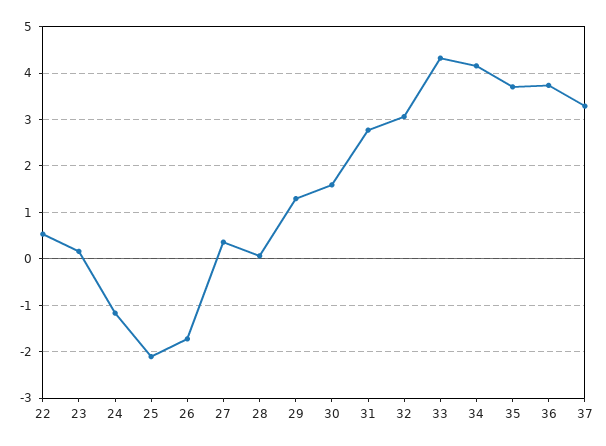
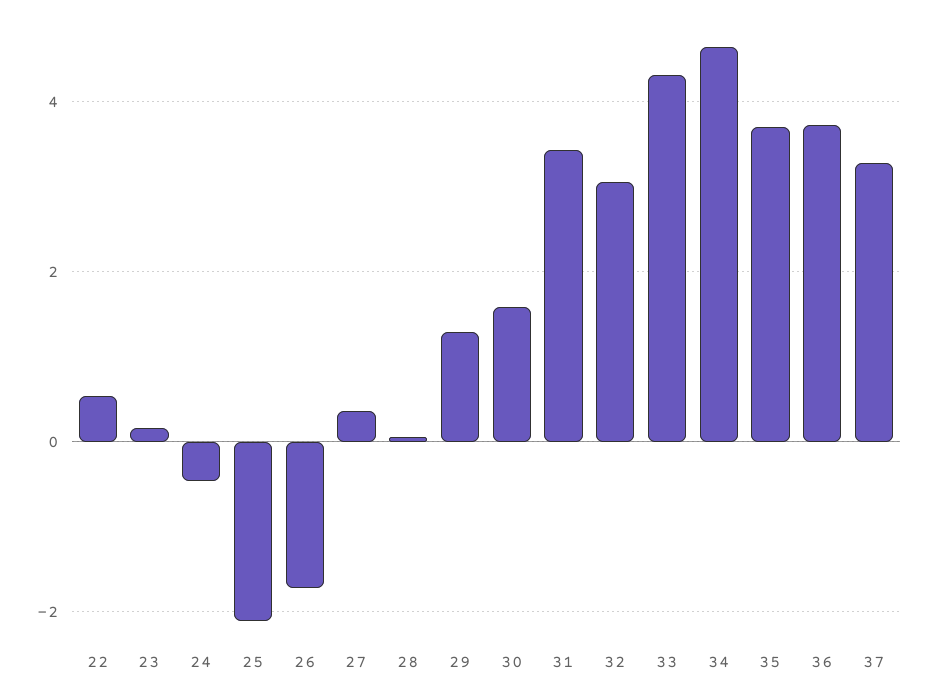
24: -1.2 -> -0.4
31: 2.8 -> 3.4
34: 4.2 -> 4.6

